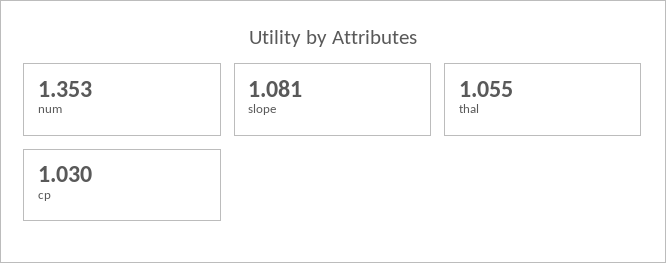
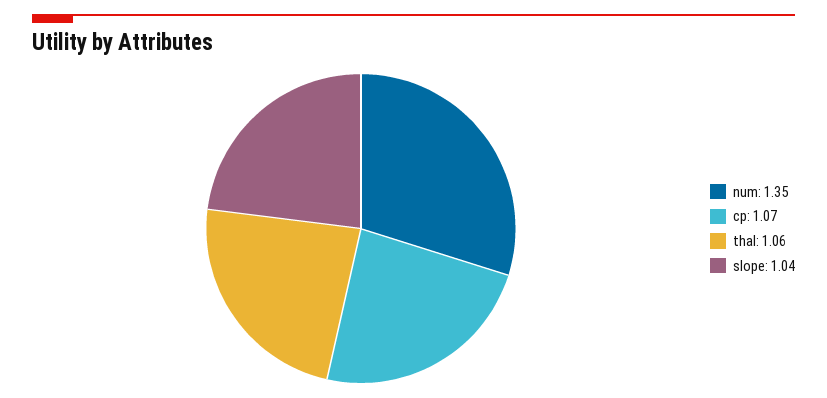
slope: 1.081 -> 1.04
cp: 1.03 -> 1.07

